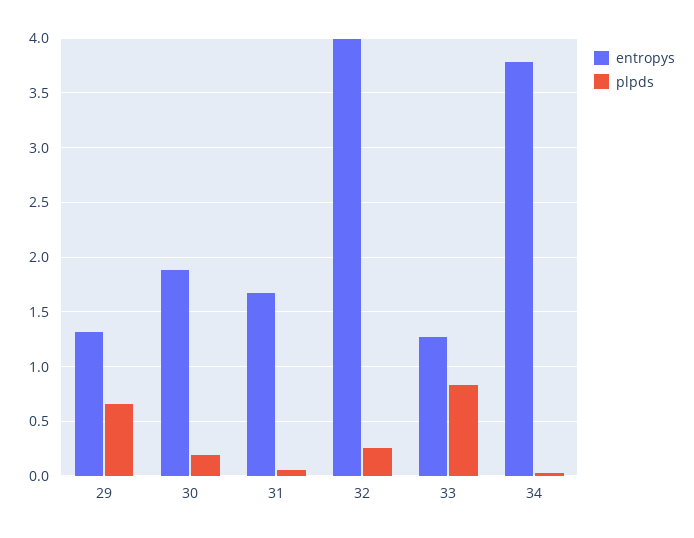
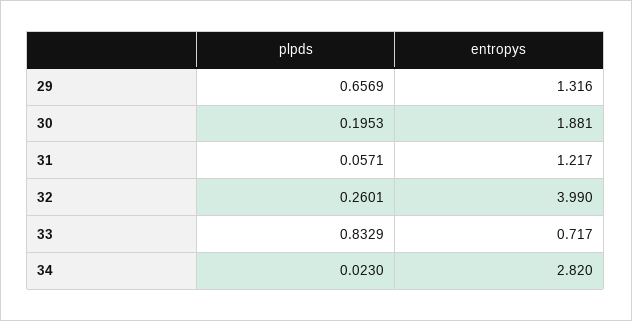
entropys, 31: 1.7 -> 1.217
entropys, 33: 1.3 -> 0.717
entropys, 34: 3.8 -> 2.82

